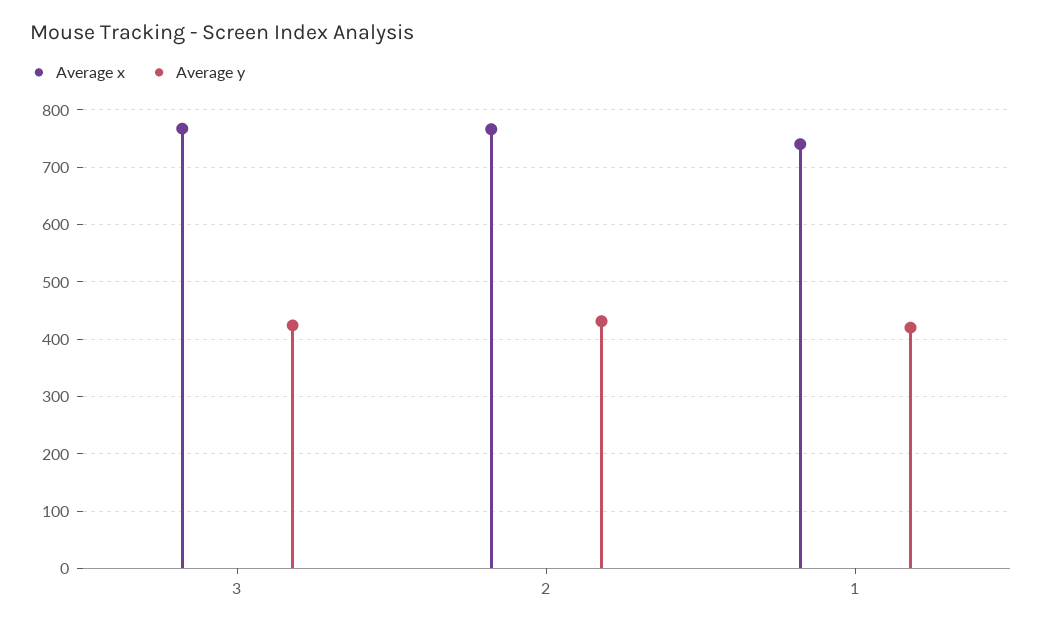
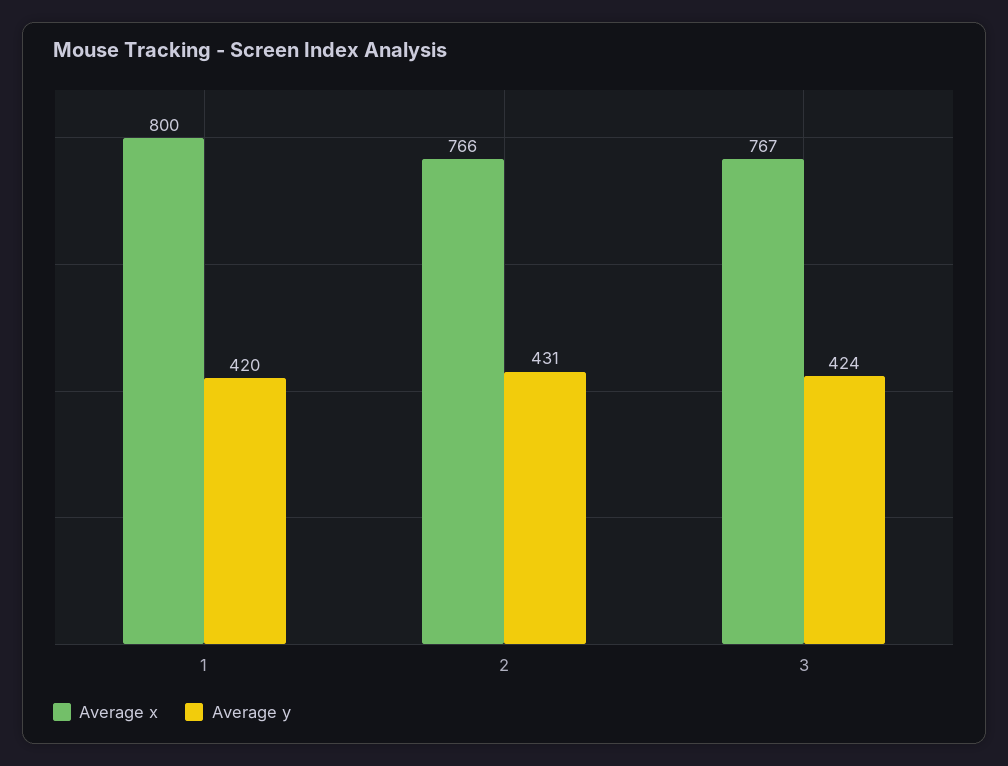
Average x, 1: 740 -> 800

